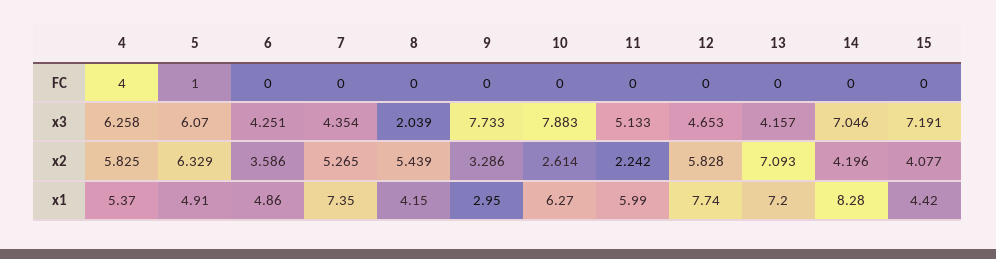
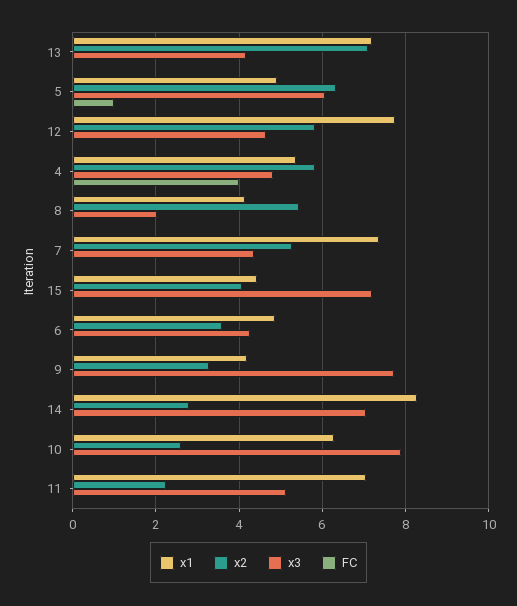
x3, 4: 6.258 -> 4.8
x2, 14: 4.196 -> 2.8
x1, 9: 2.95 -> 4.2
x1, 11: 5.99 -> 7

